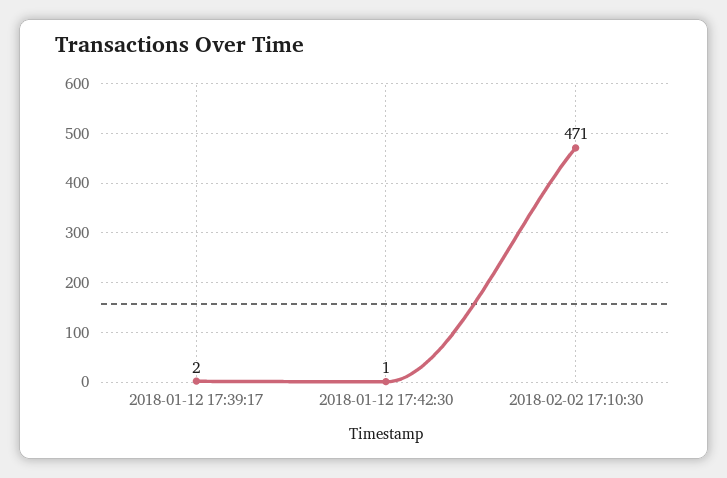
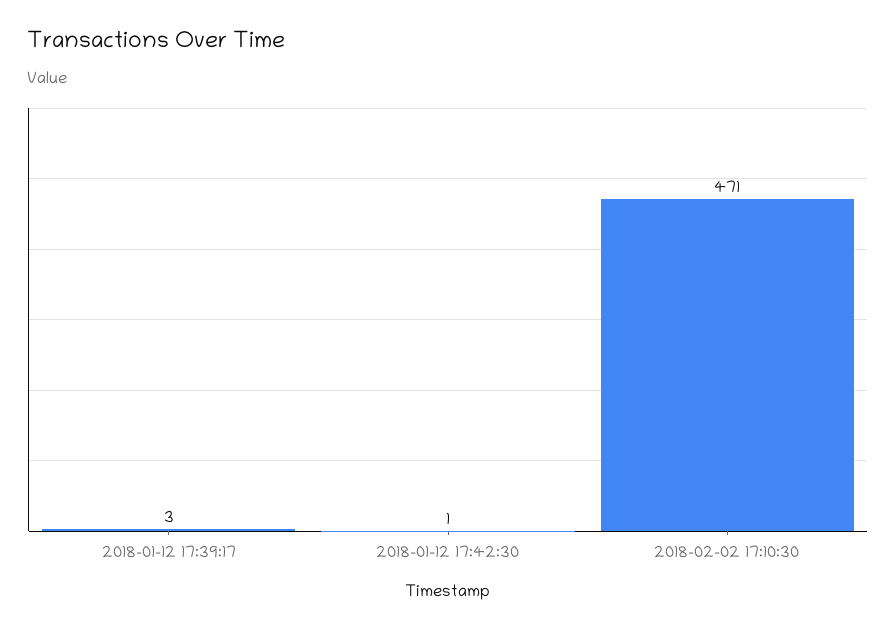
2018-01-12 17:39:17: 2 -> 3

